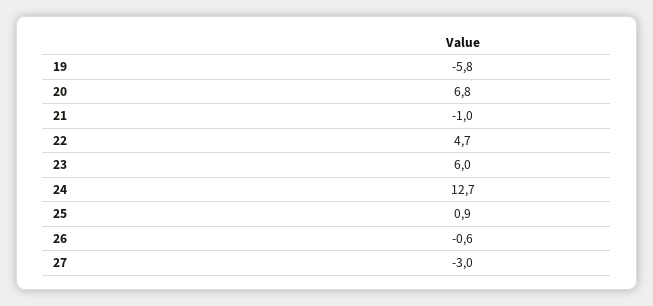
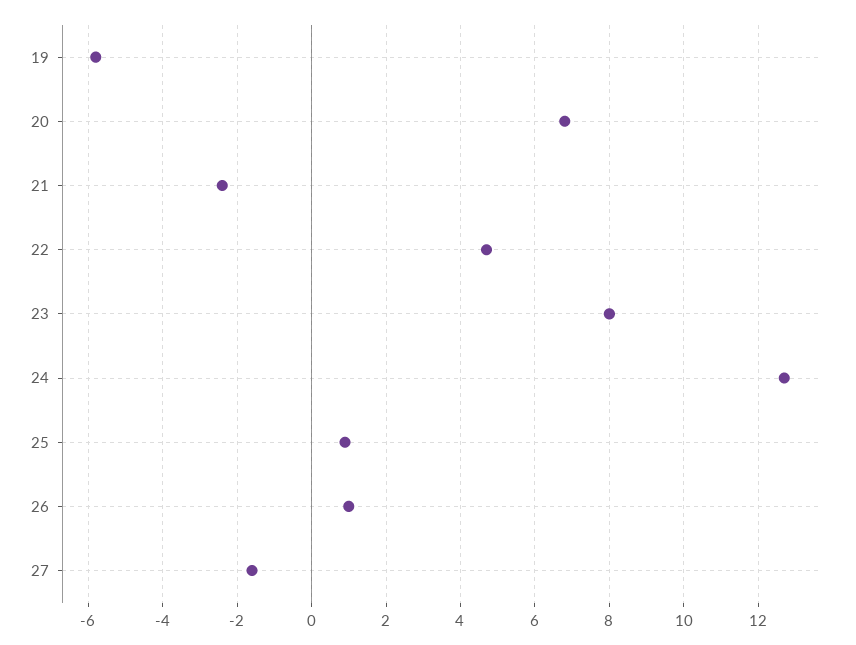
21: -1 -> -2.5
23: 6 -> 8
26: -0.6 -> 1
27: -3 -> -1.5

